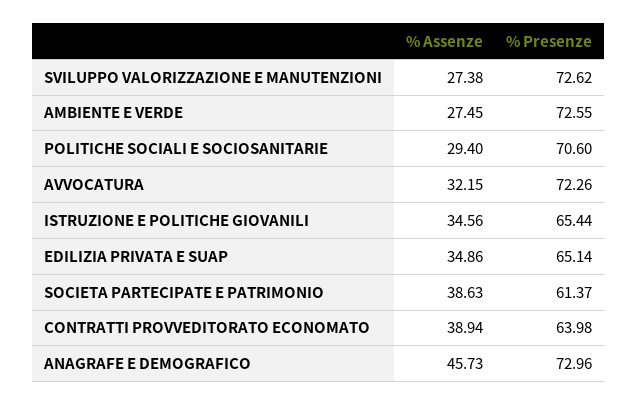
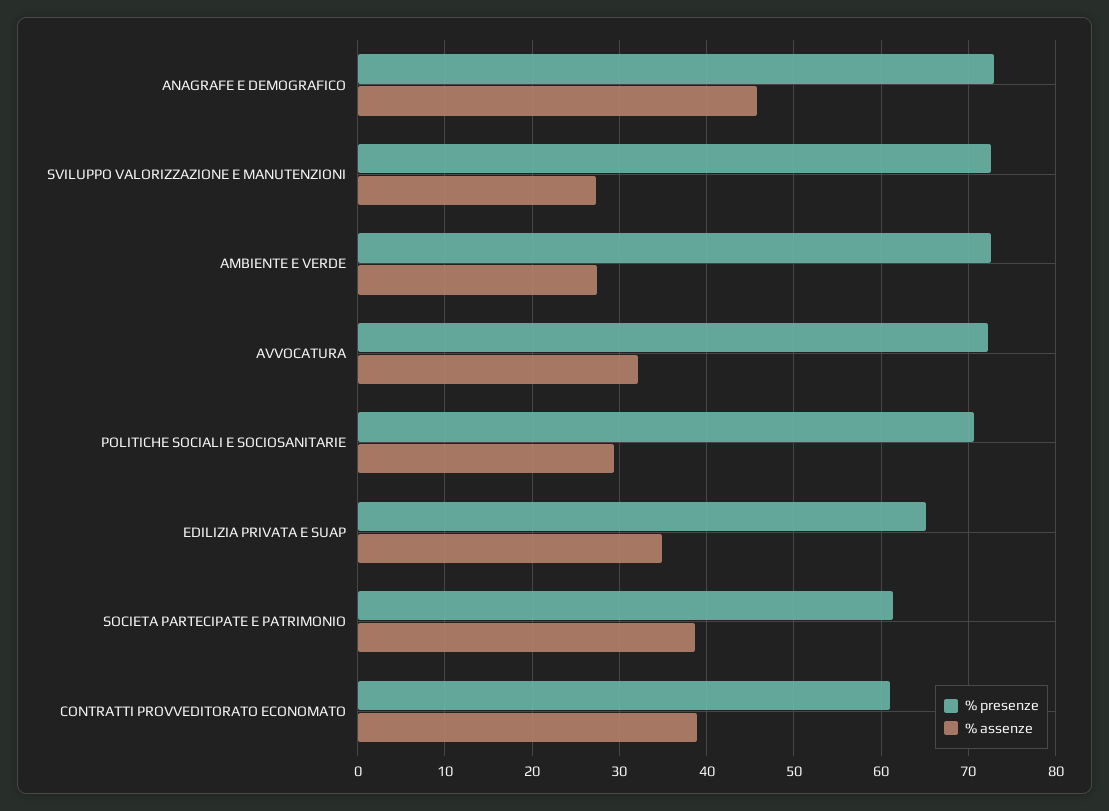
% Assenze, ISTRUZIONE E POLITICHE GIOVANILI: 34.56 -> none
% Presenze, ISTRUZIONE E POLITICHE GIOVANILI: 65.44 -> none
% Presenze, CONTRATTI PROVVEDITORATO ECONOMATO: 63.98 -> 61

